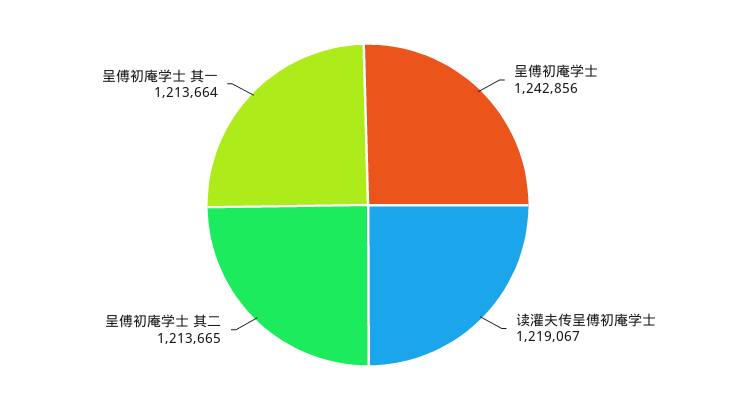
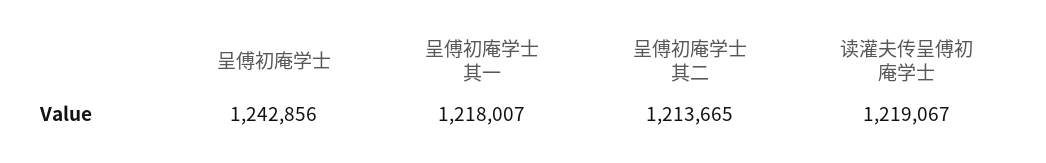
呈傅初庵学士 其一: 1213664 -> 1218007

